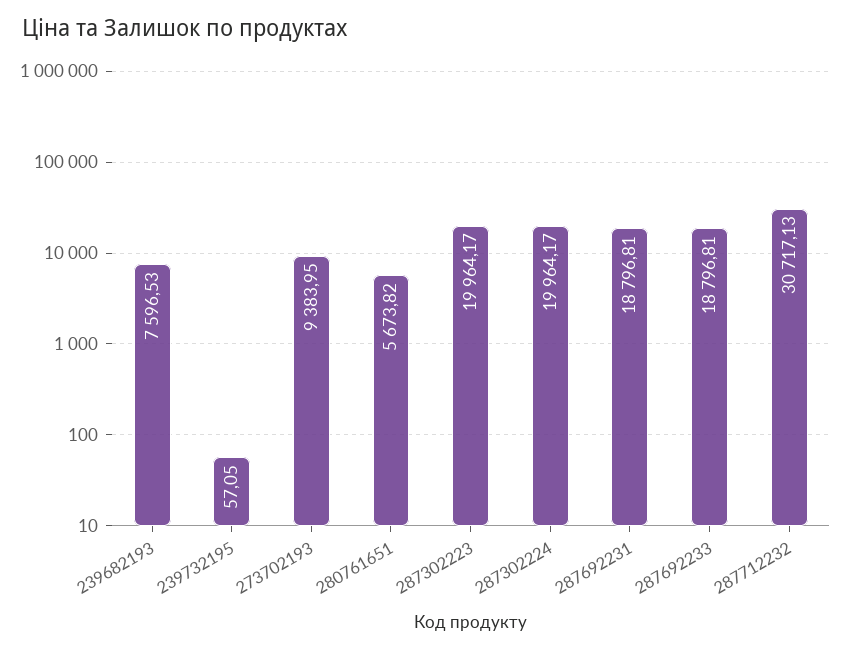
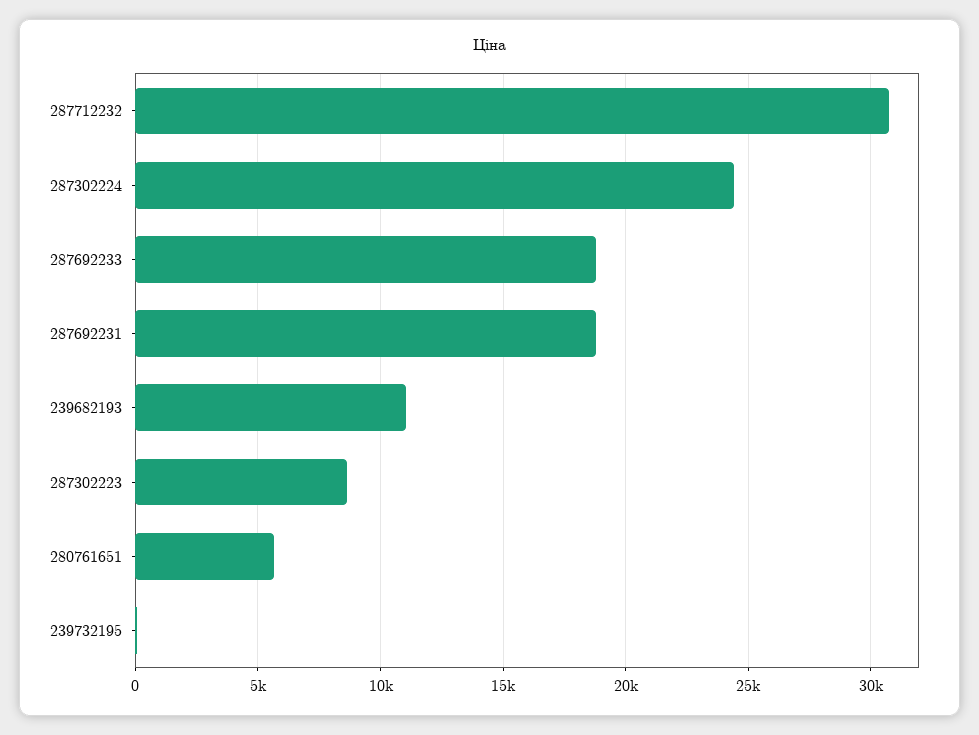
239682193: 7596.53 -> 11000
273702193: 9383.95 -> none
287302223: 19964.17 -> 8500
287302224: 19964.17 -> 24500

